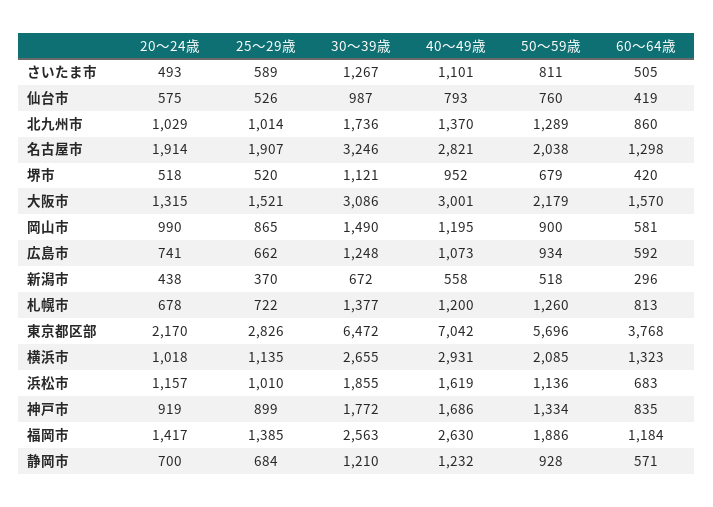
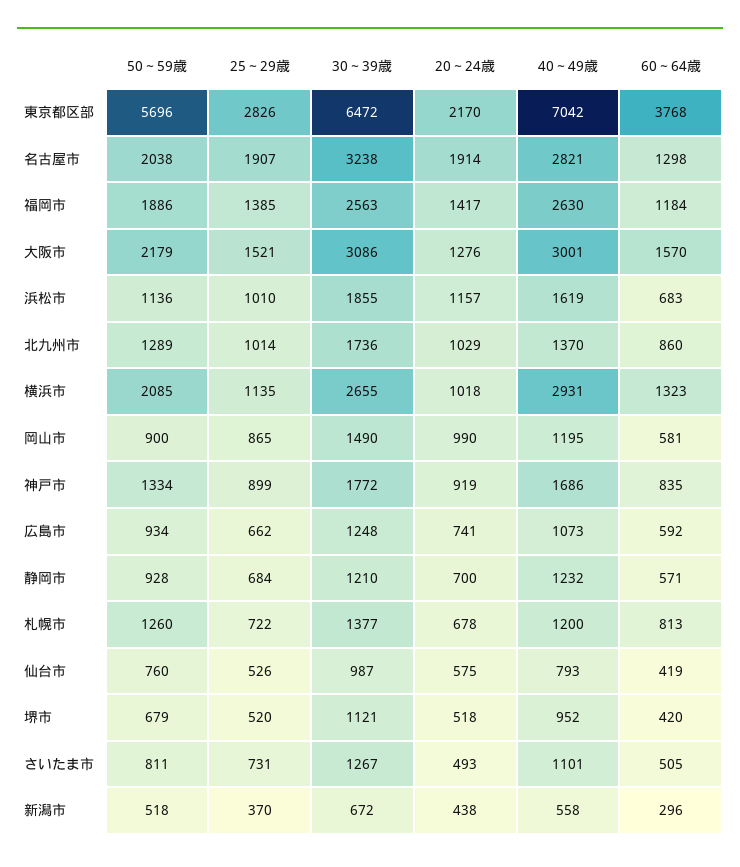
25～29歳, さいたま市: 589 -> 731
30～39歳, 名古屋市: 3246 -> 3238
20～24歳, 大阪市: 1315 -> 1276

